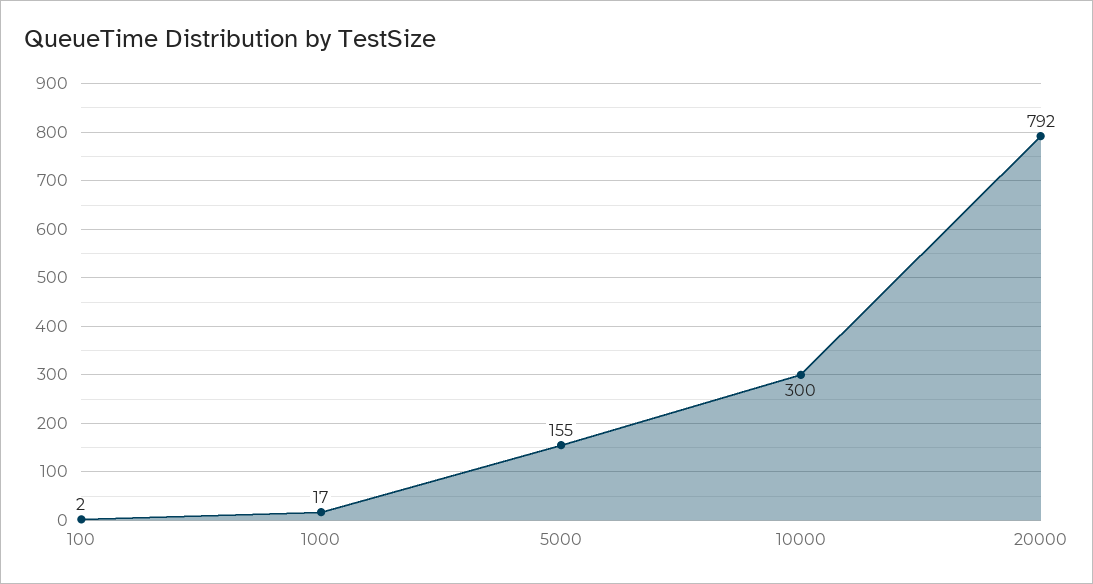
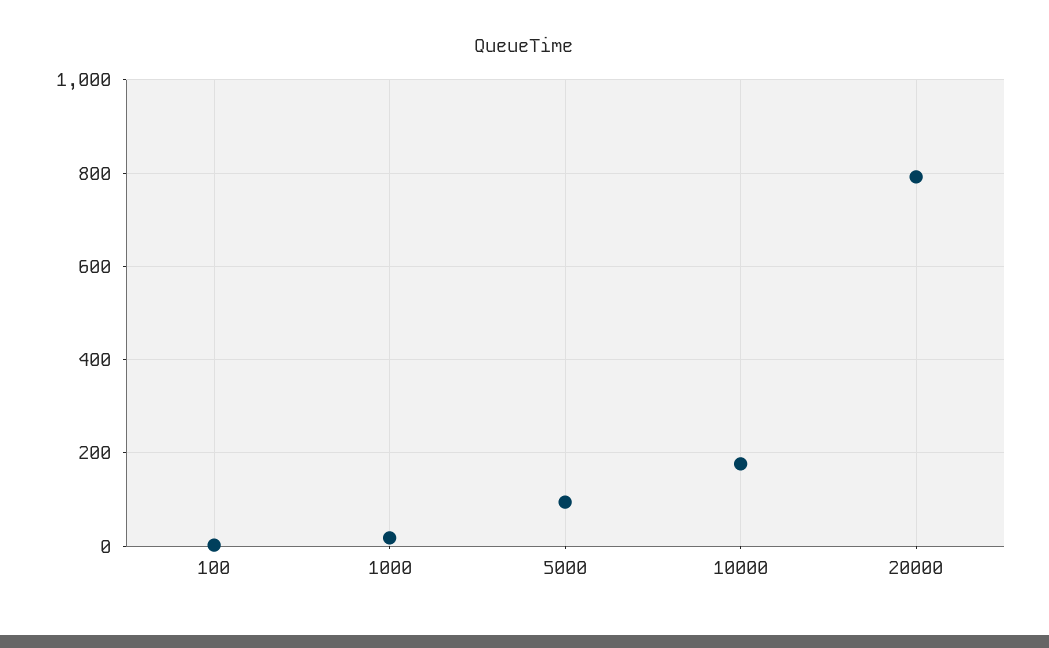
5000: 155 -> 100
10000: 300 -> 180

